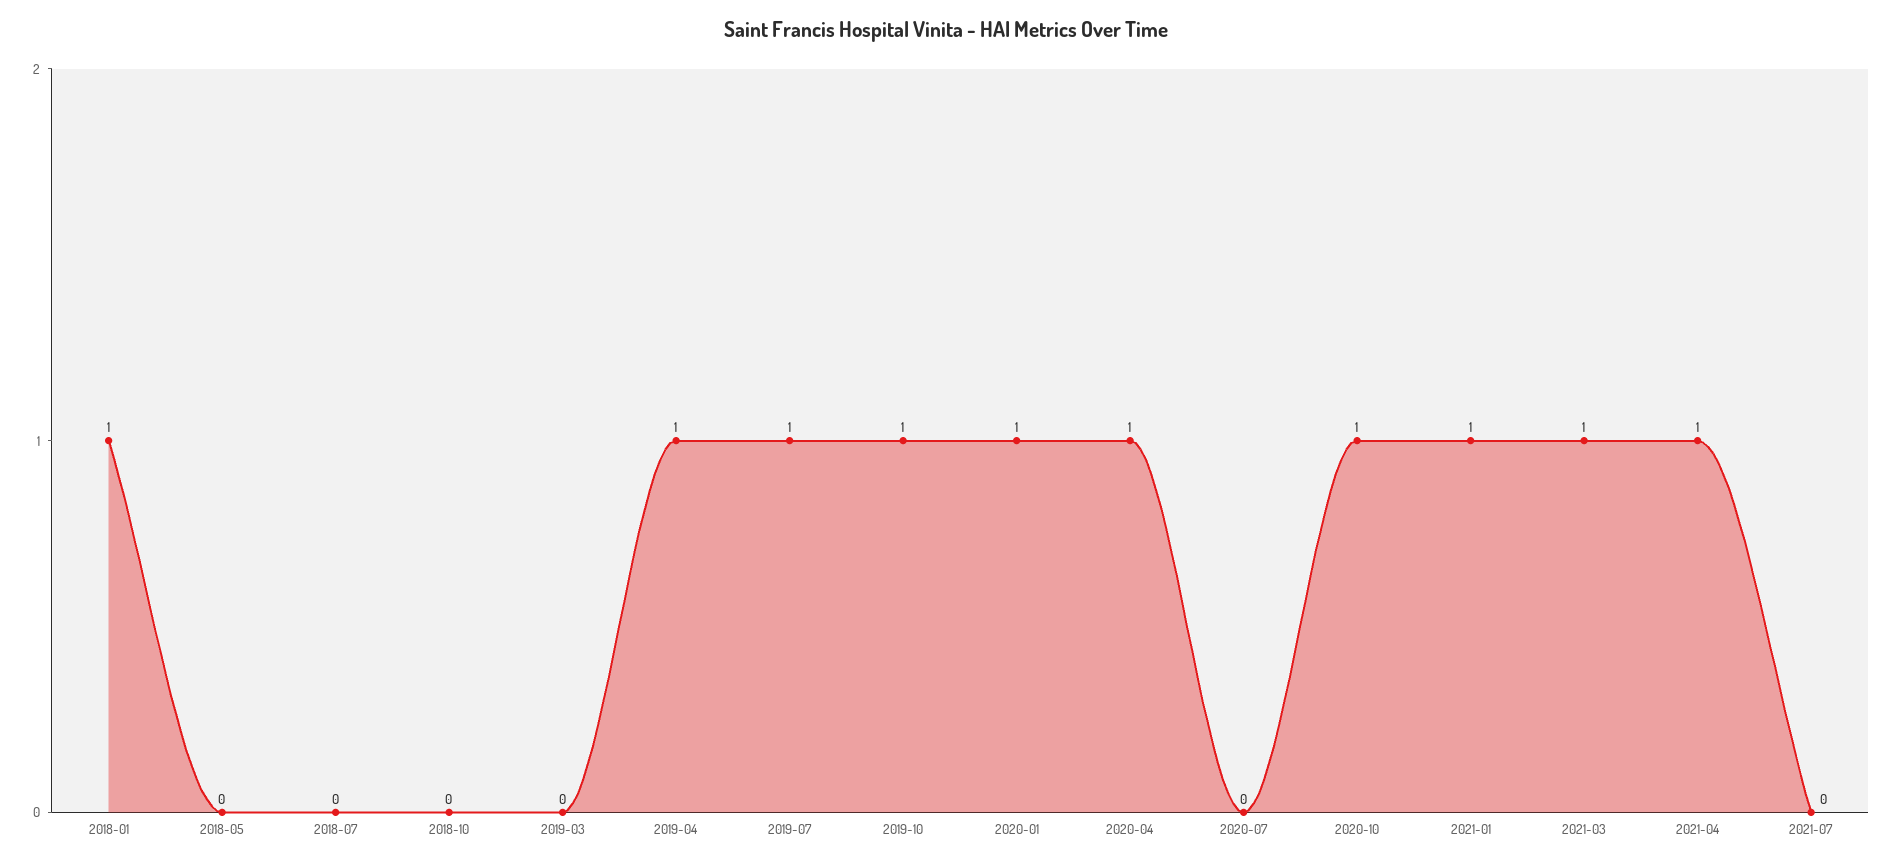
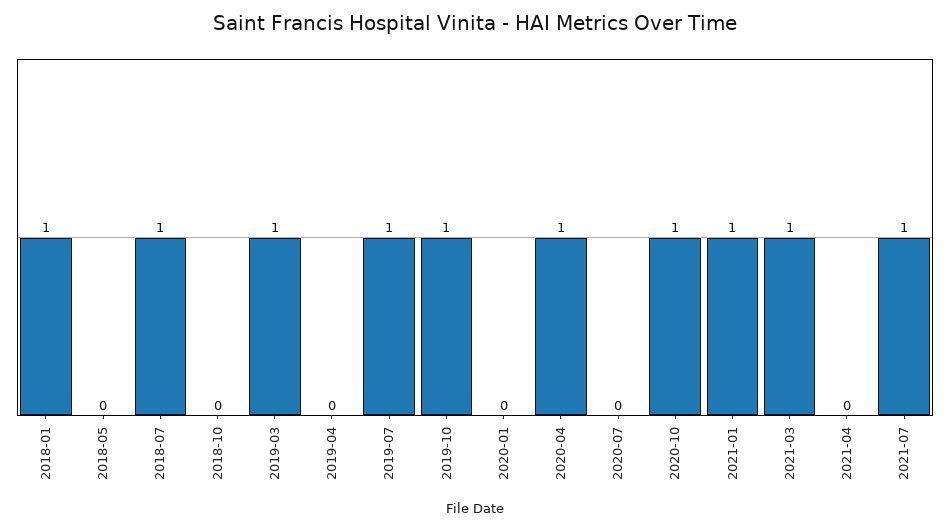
2018-07: 0 -> 1
2019-03: 0 -> 1
2019-04: 1 -> 0
2020-01: 1 -> 0
2021-04: 1 -> 0
2021-07: 0 -> 1

